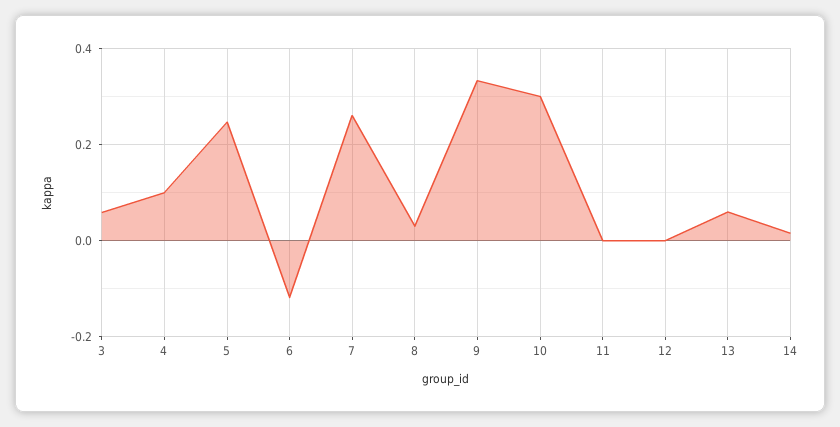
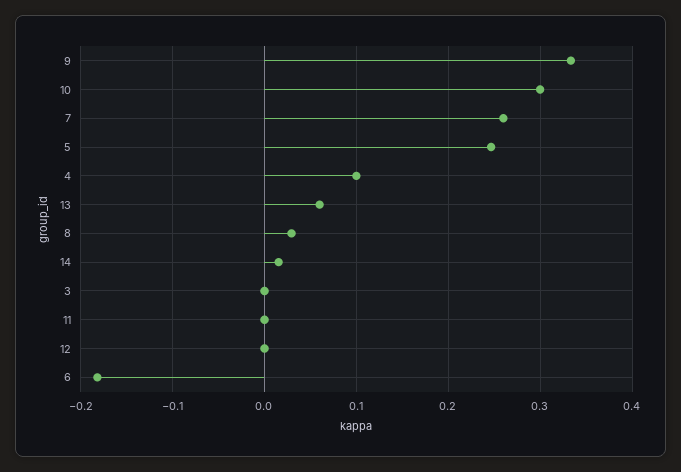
3: 0.06 -> 0
6: -0.12 -> -0.18

